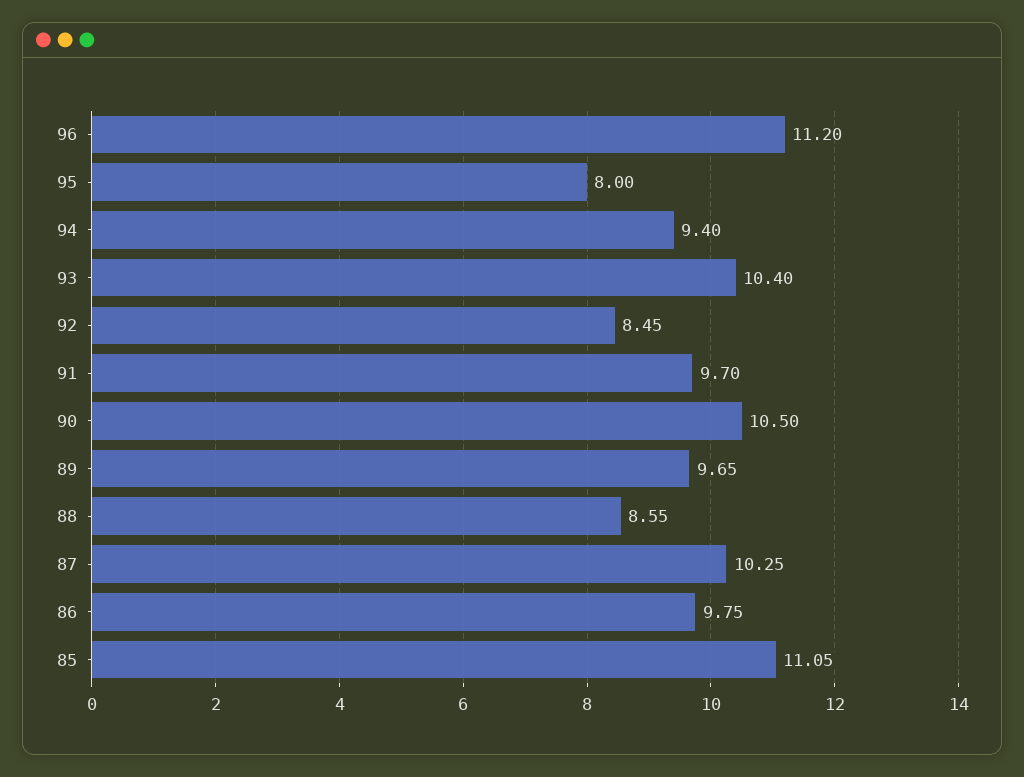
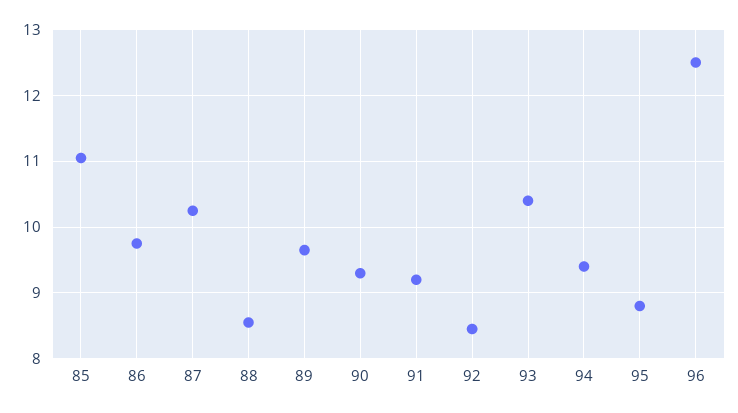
96: 11.2 -> 12.5
95: 8 -> 8.8
91: 9.7 -> 9.2
90: 10.5 -> 9.3

